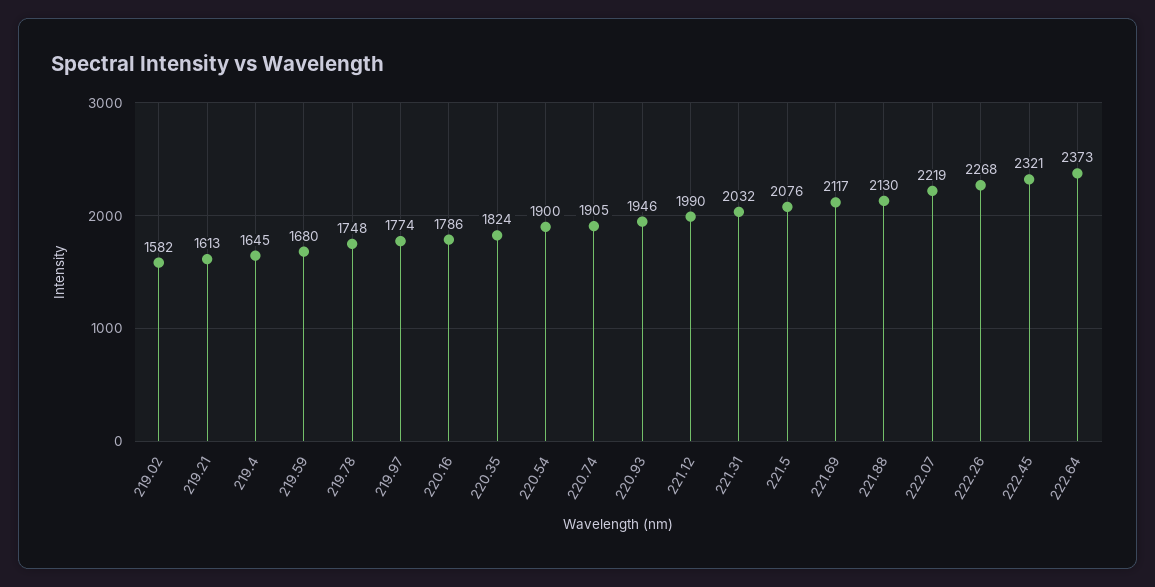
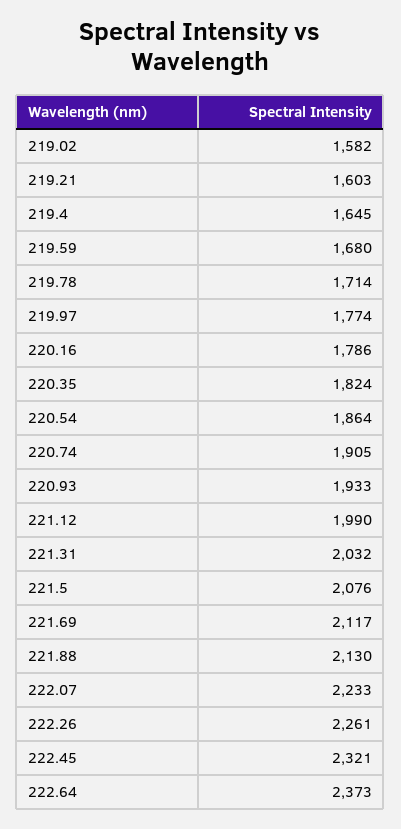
219.21: 1613 -> 1603
219.78: 1748 -> 1714
220.54: 1900 -> 1864
220.93: 1946 -> 1933
222.07: 2219 -> 2233
222.26: 2268 -> 2261

